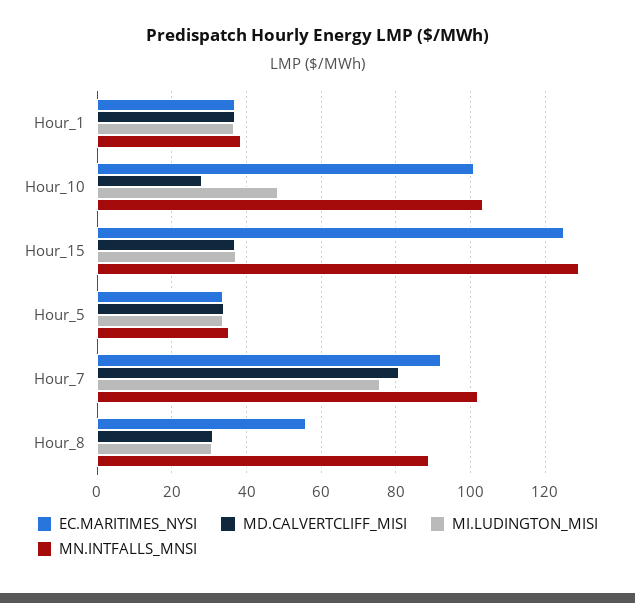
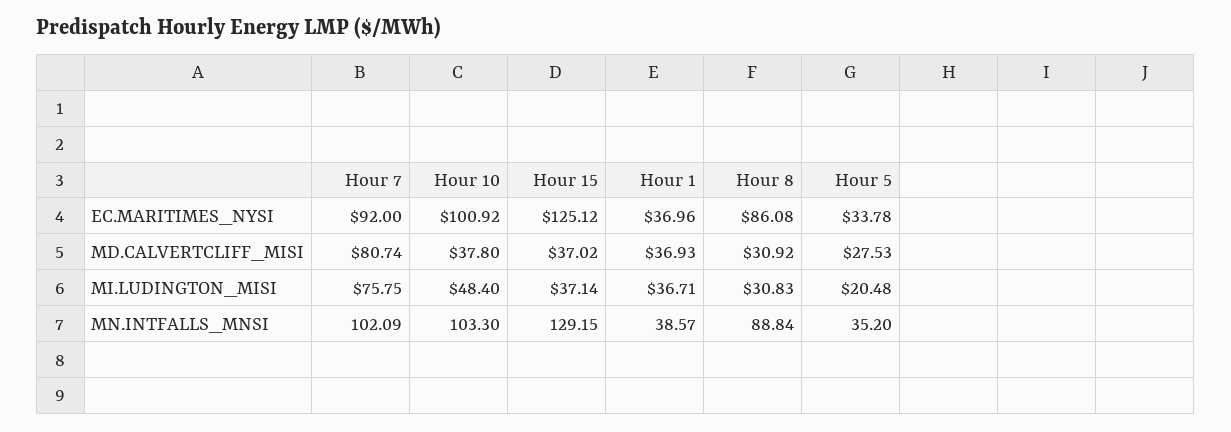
MD.CALVERTCLIFF_MISI, Hour_10: 28 -> 37.8
MD.CALVERTCLIFF_MISI, Hour_5: 34 -> 27.53
MI.LUDINGTON_MISI, Hour_5: 34 -> 20.48
EC.MARITIMES_NYSI, Hour_8: 56 -> 86.08

